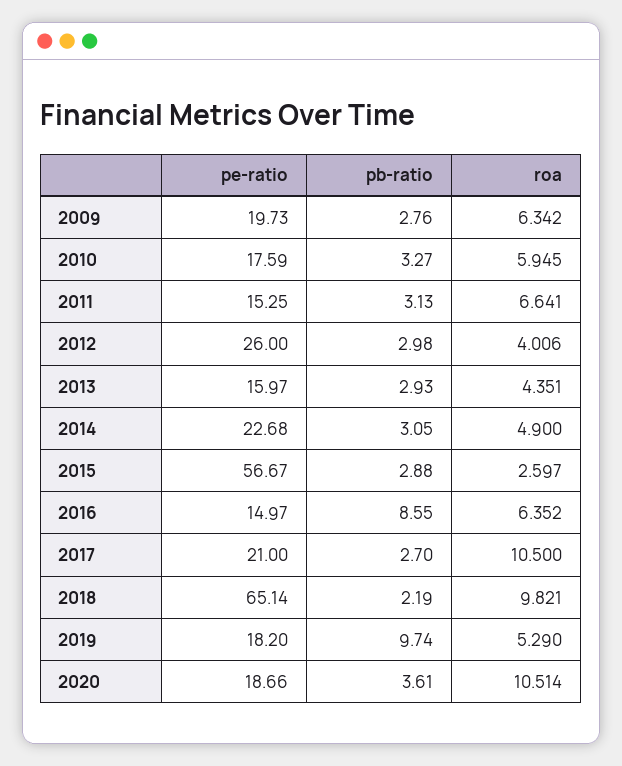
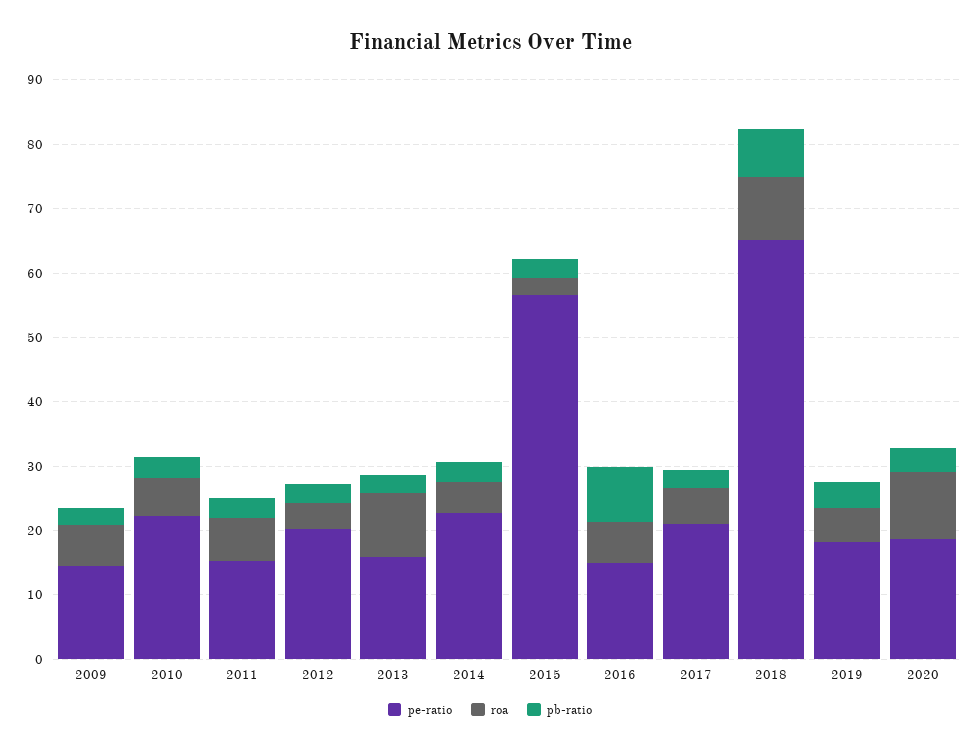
pe-ratio, 2009: 19.73 -> 14
pe-ratio, 2010: 17.59 -> 22
pe-ratio, 2012: 26 -> 20
roa, 2013: 4.351 -> 10
roa, 2017: 10.5 -> 6
pb-ratio, 2018: 2.19 -> 8
pb-ratio, 2019: 9.74 -> 4

